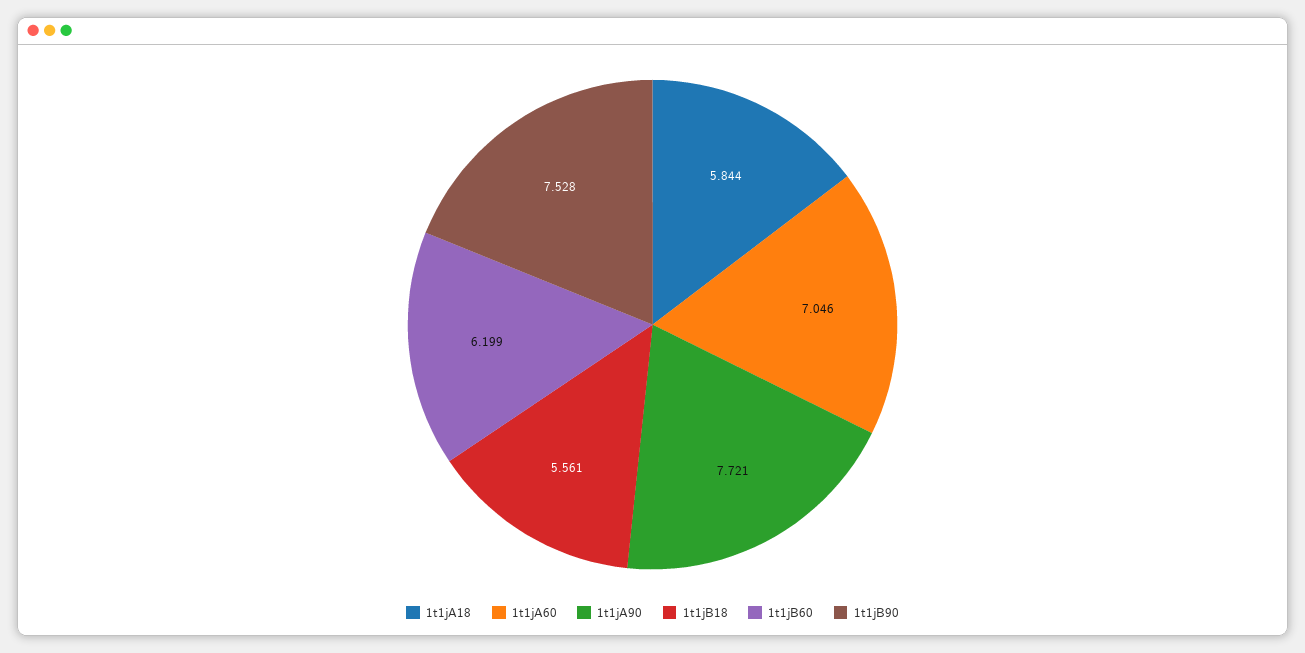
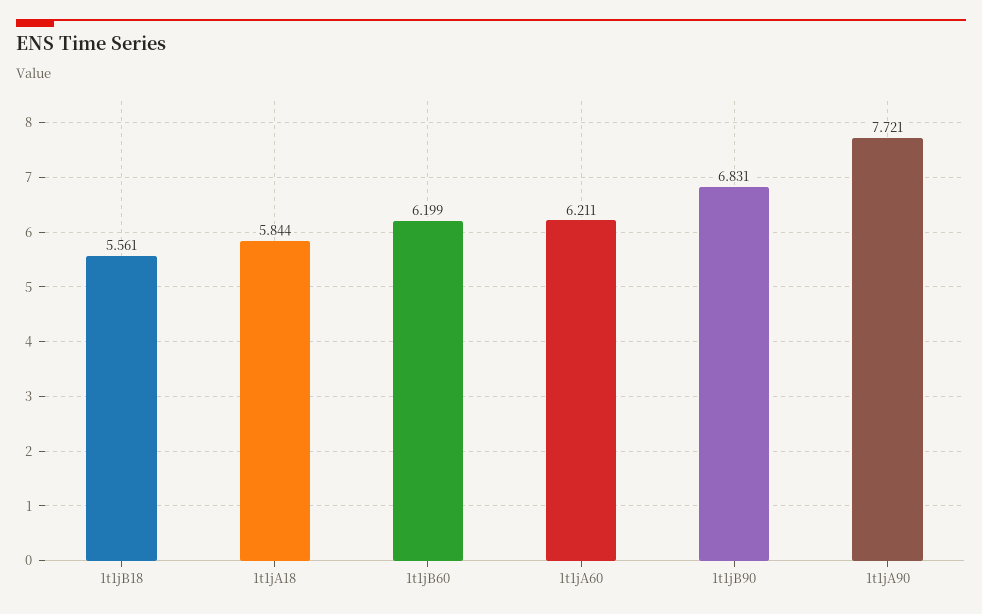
1t1jA60: 7.046 -> 6.211
1t1jB90: 7.528 -> 6.831

